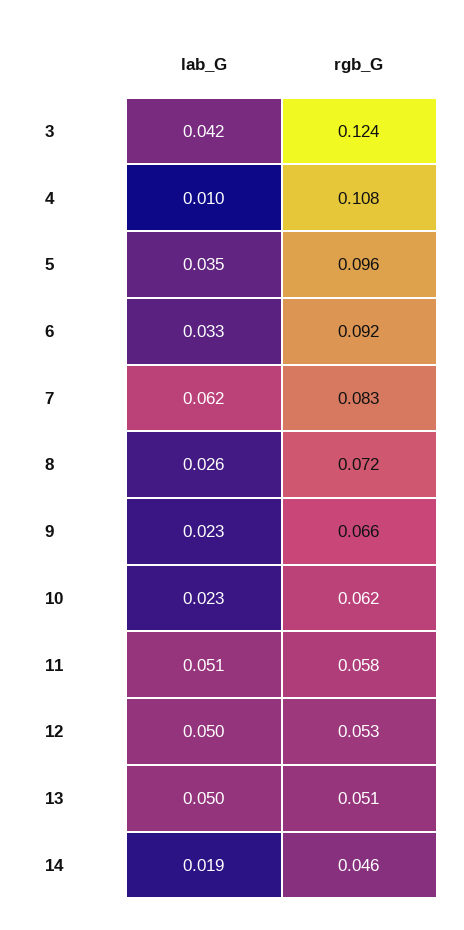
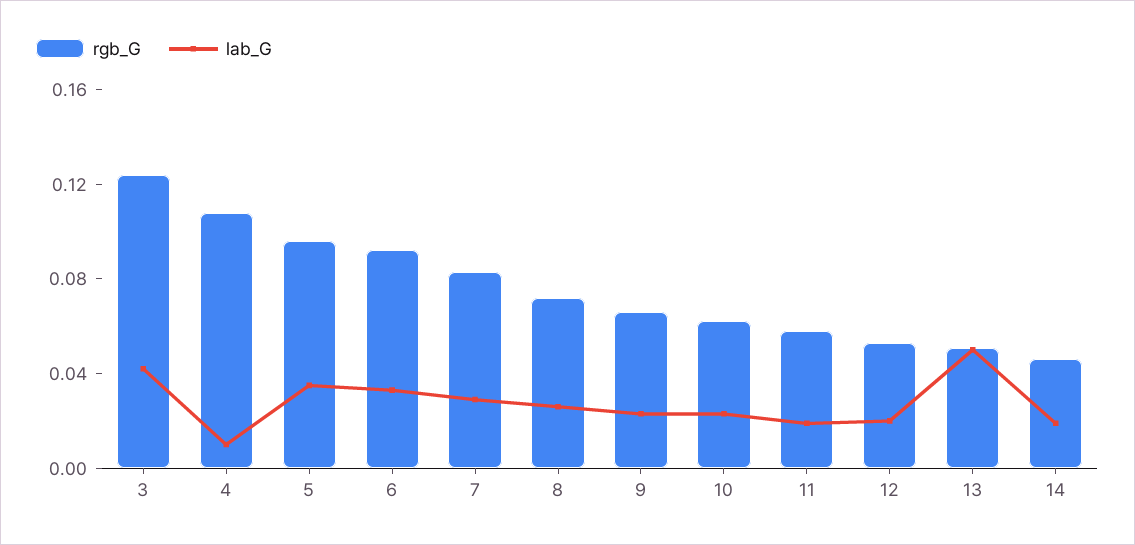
lab_G, 7: 0.062 -> 0.03
lab_G, 11: 0.051 -> 0.02
lab_G, 12: 0.05 -> 0.02

